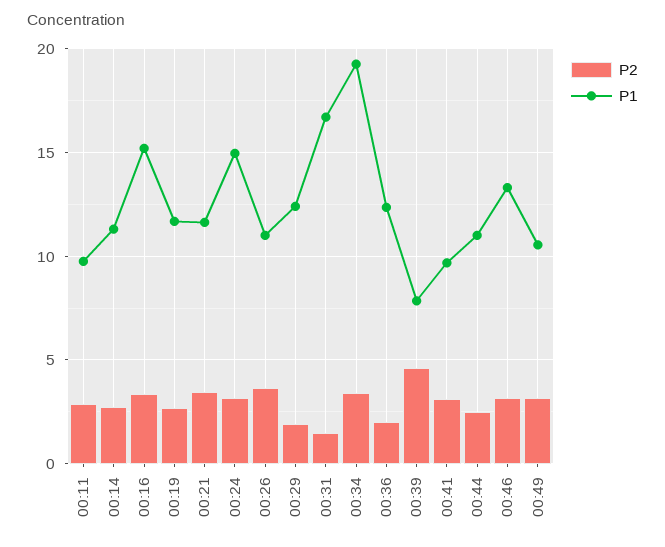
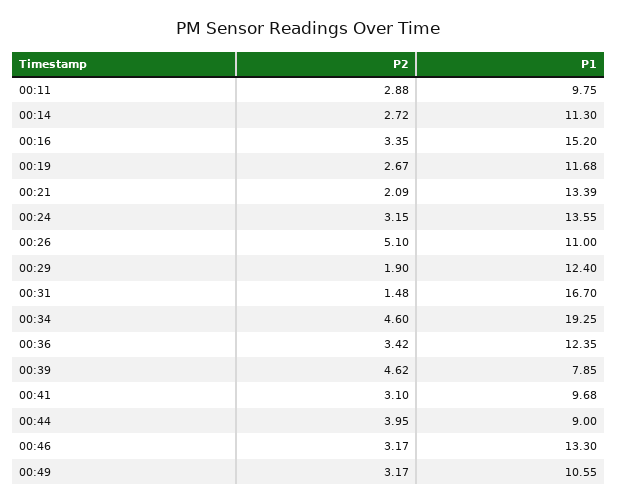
P2, 00:21: 3.5 -> 2.09
P1, 00:21: 11.5 -> 13.39
P1, 00:24: 15 -> 13.55
P2, 00:26: 3.5 -> 5.1
P2, 00:34: 3.5 -> 4.6
P2, 00:36: 2 -> 3.42
P2, 00:44: 2.5 -> 3.95
P1, 00:44: 11 -> 9

